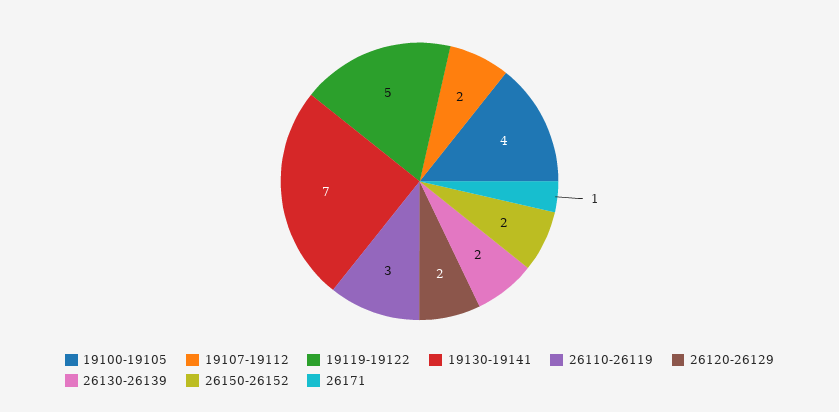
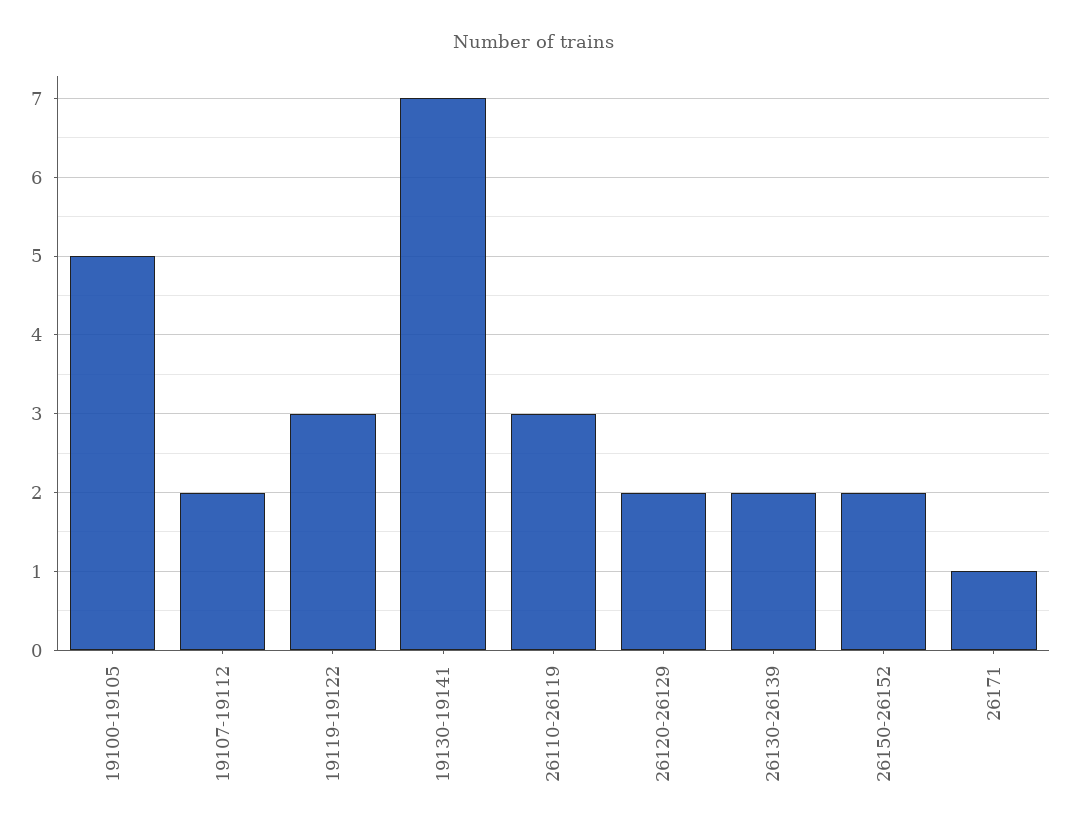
19100-19105: 4 -> 5
19119-19122: 5 -> 3

